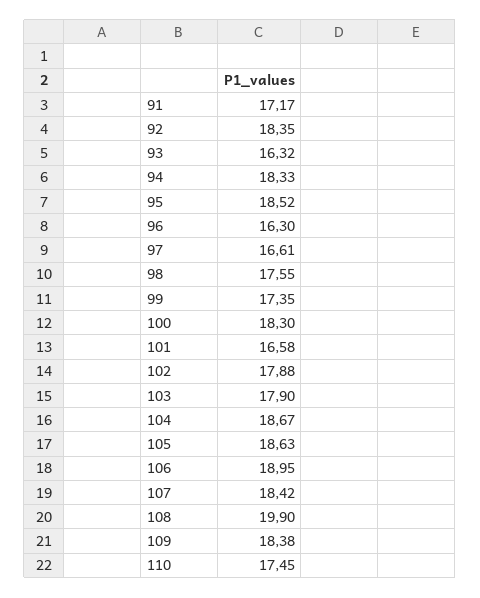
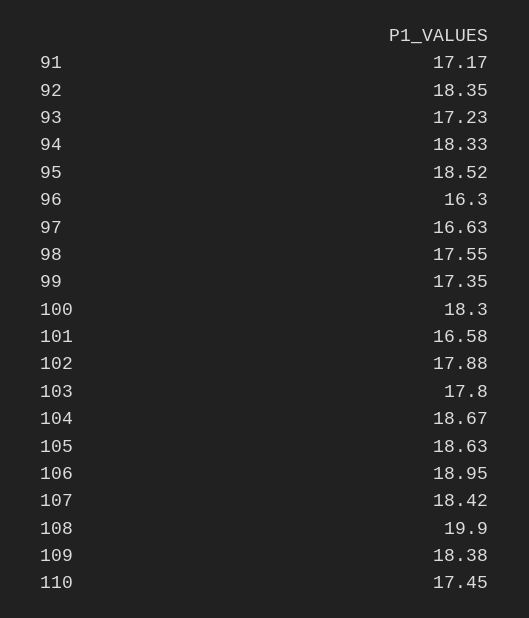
93: 16.32 -> 17.23
97: 16.61 -> 16.63
103: 17.9 -> 17.8

